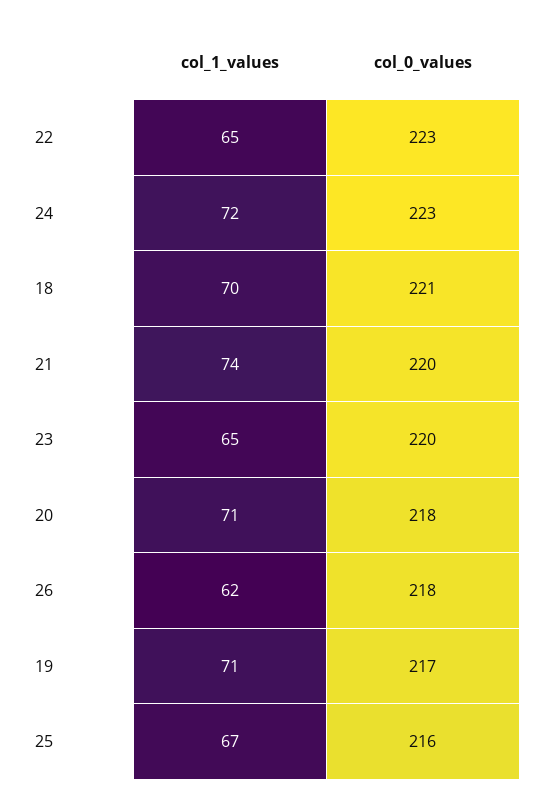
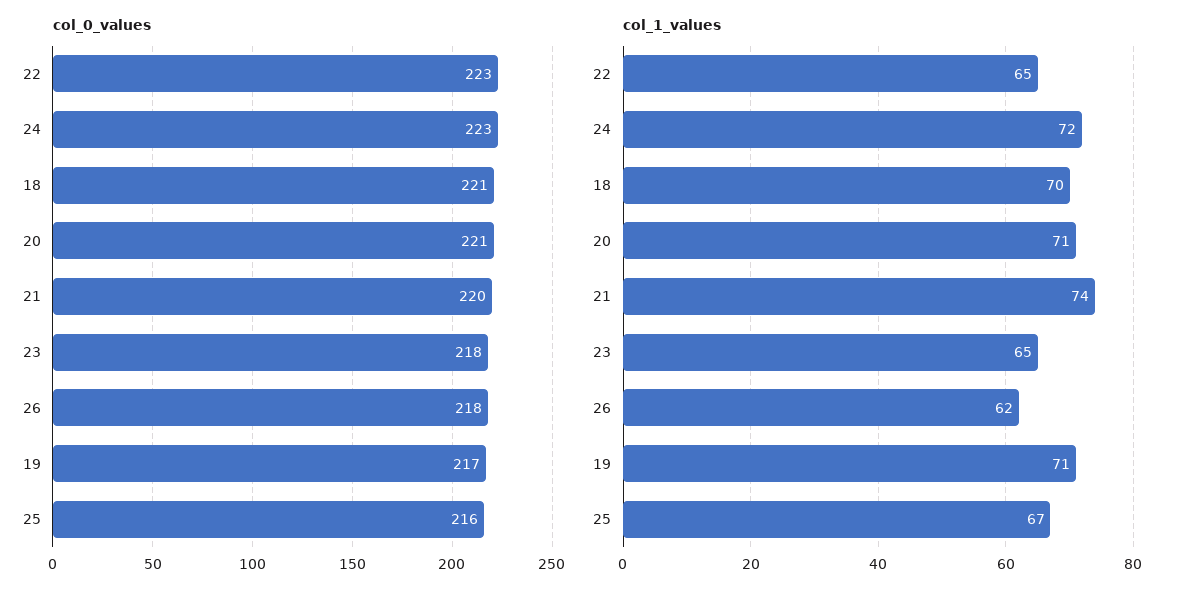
col_0_values, 23: 220 -> 218
col_0_values, 20: 218 -> 221

